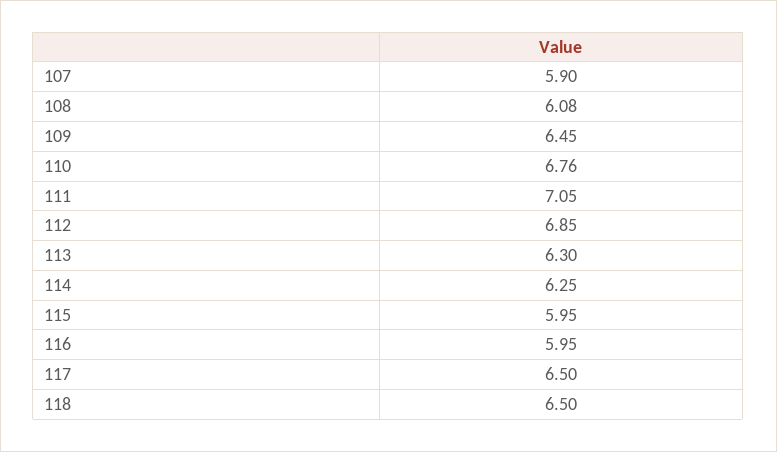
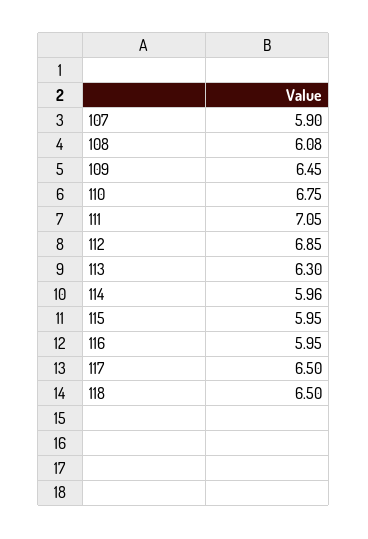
110: 6.76 -> 6.75
114: 6.25 -> 5.96

